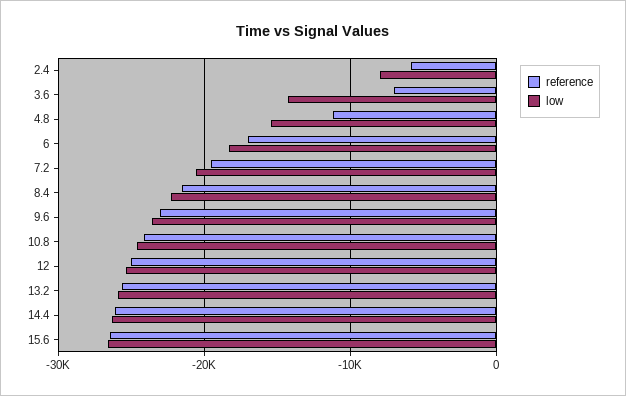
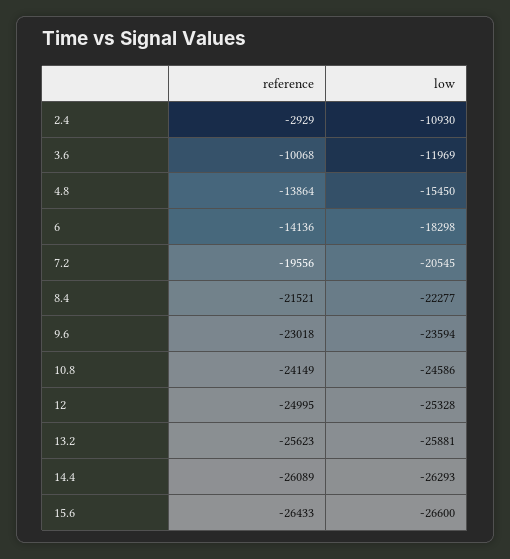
reference, 2.4: -6000 -> -2929
low, 2.4: -8000 -> -10930
reference, 3.6: -7000 -> -10068
low, 3.6: -14000 -> -11969
reference, 4.8: -11000 -> -13864
reference, 6: -17000 -> -14136

